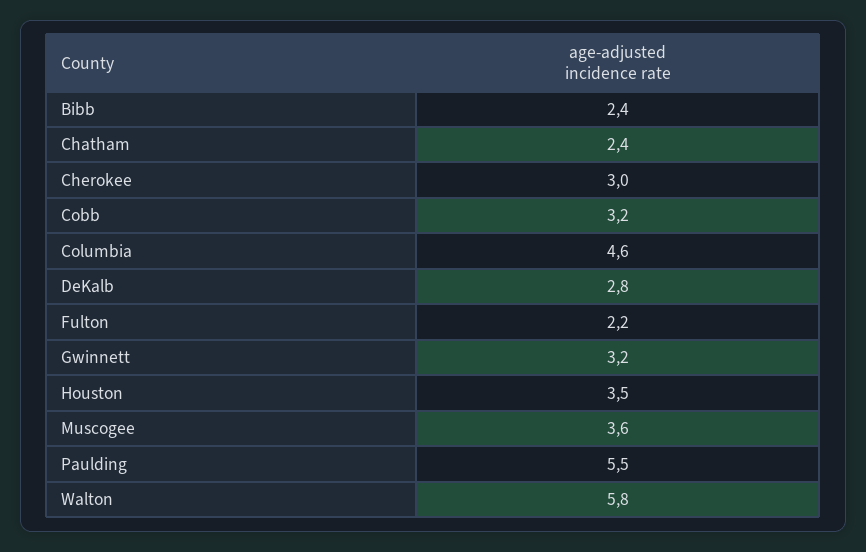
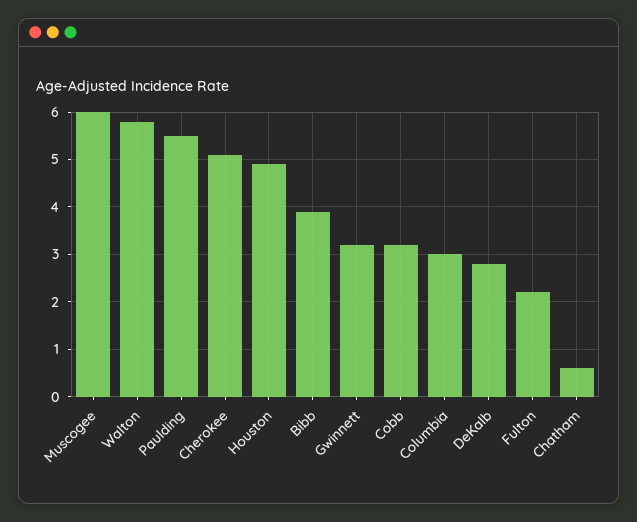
Bibb: 2.4 -> 4
Chatham: 2.4 -> 0.5
Cherokee: 3 -> 5
Columbia: 4.6 -> 3
Houston: 3.5 -> 5
Muscogee: 3.6 -> 6

